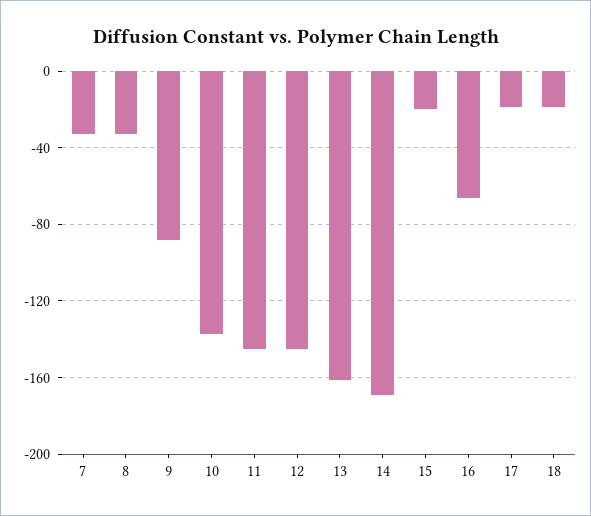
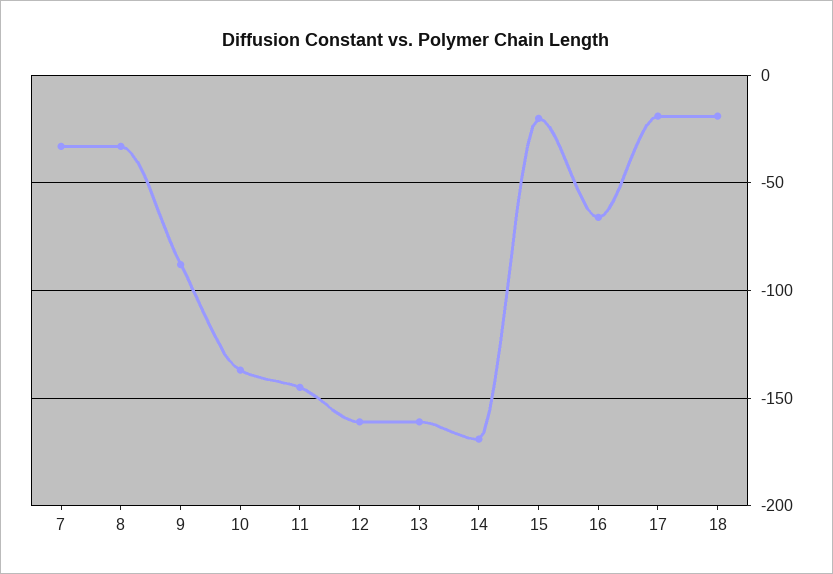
12: -145 -> -160

